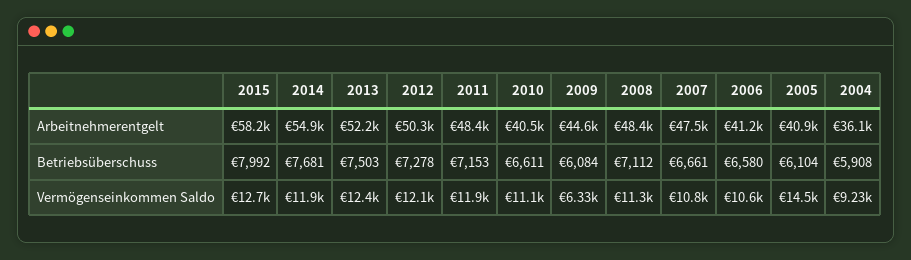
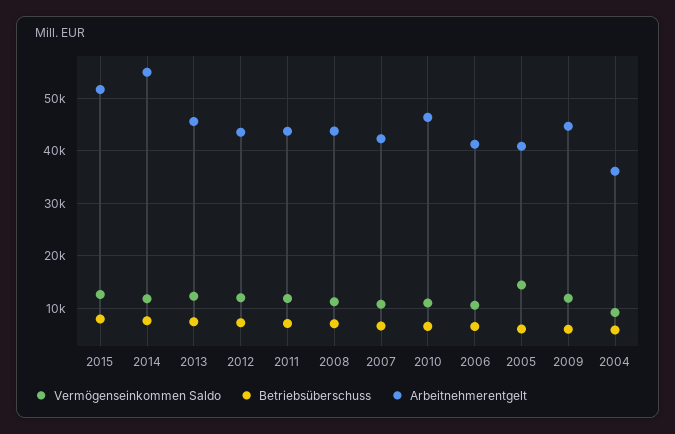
Arbeitnehmerentgelt, 2015: 58200 -> 52000
Arbeitnehmerentgelt, 2013: 52200 -> 46000
Arbeitnehmerentgelt, 2012: 50300 -> 44000
Arbeitnehmerentgelt, 2011: 48400 -> 44000
Arbeitnehmerentgelt, 2010: 40500 -> 46000
Arbeitnehmerentgelt, 2008: 48400 -> 44000
Arbeitnehmerentgelt, 2007: 47500 -> 42000
Vermögenseinkommen Saldo, 2009: 6330 -> 12000

